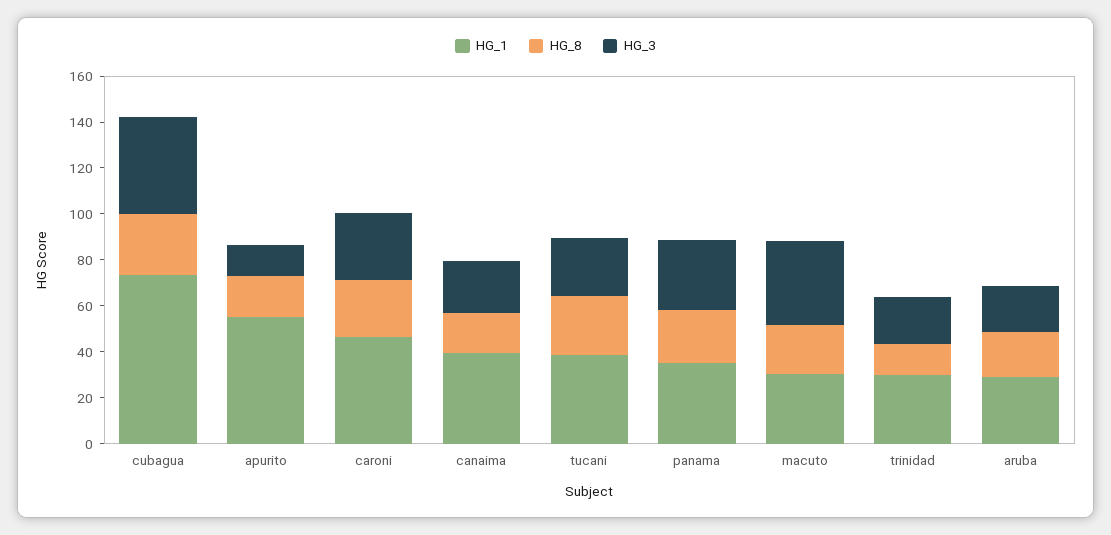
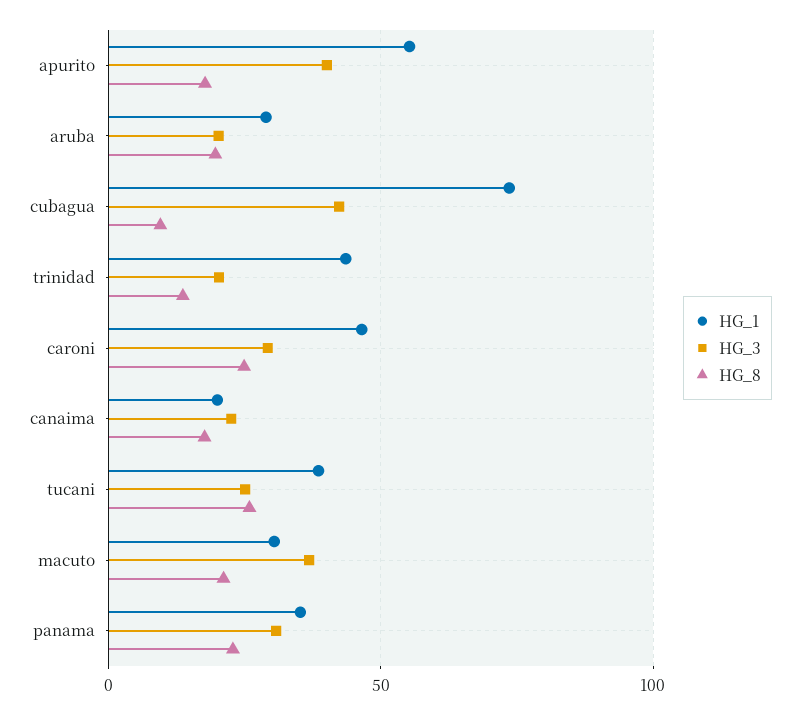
HG_8, cubagua: 25 -> 10
HG_3, apurito: 15 -> 40
HG_1, canaima: 40 -> 20
HG_1, trinidad: 30 -> 45

